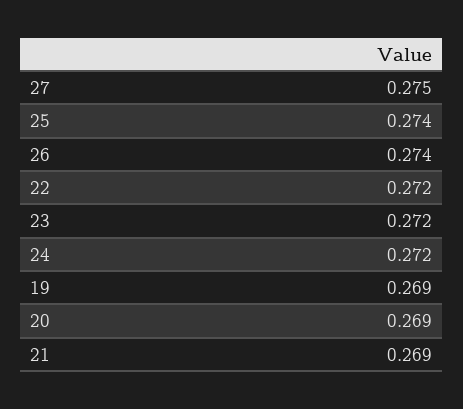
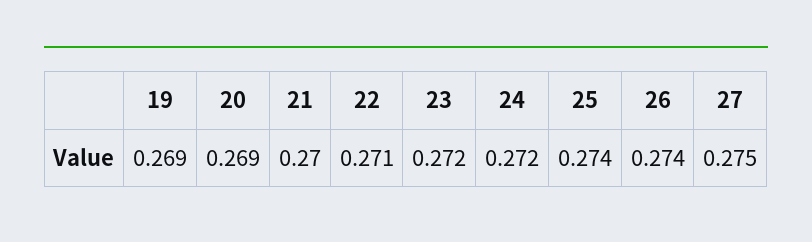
22: 0.272 -> 0.271
21: 0.269 -> 0.27

